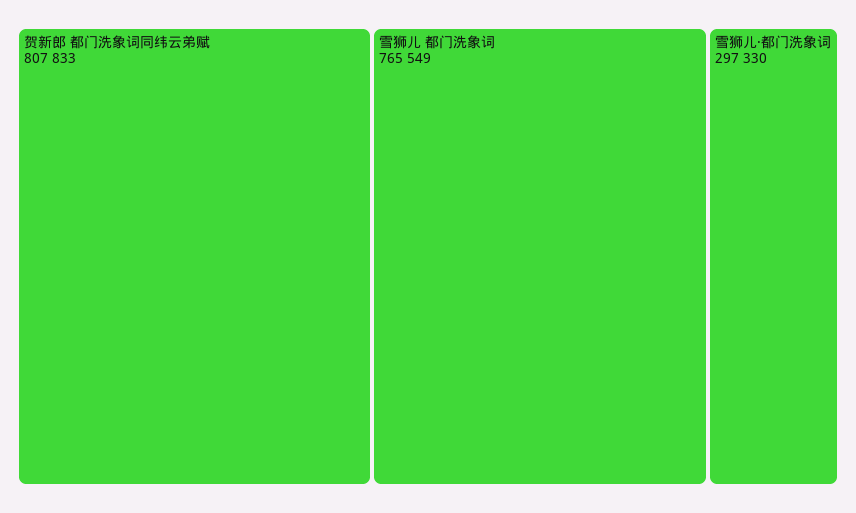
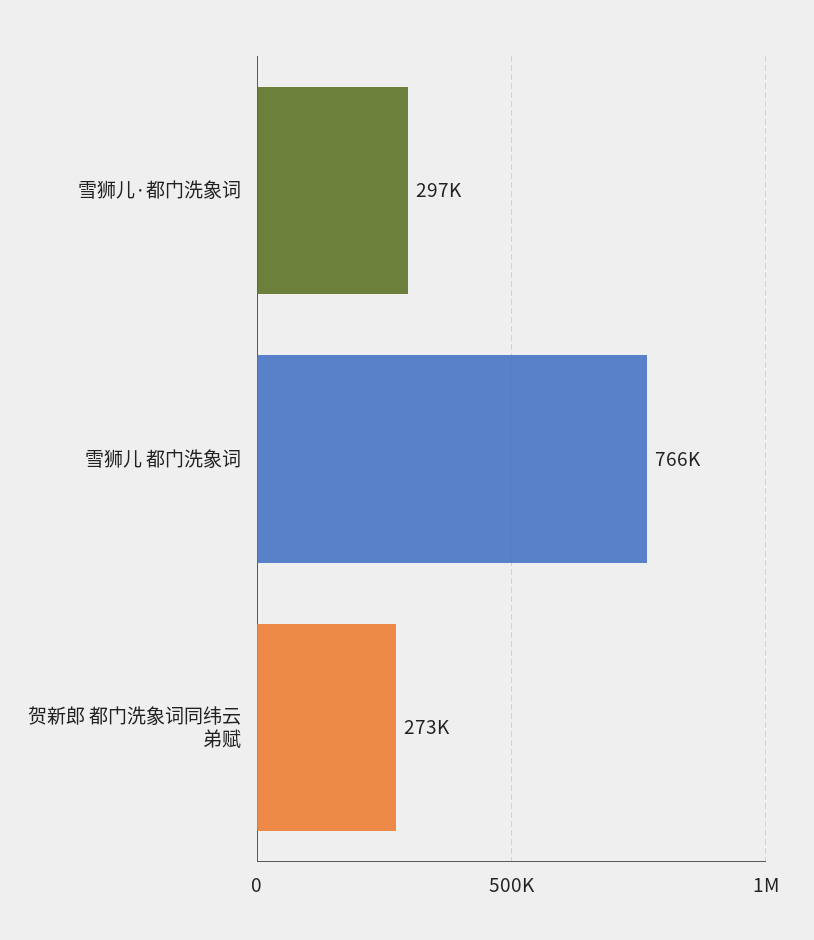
贺新郎 都门洗象词同纬云弟赋: 807833 -> 273000

